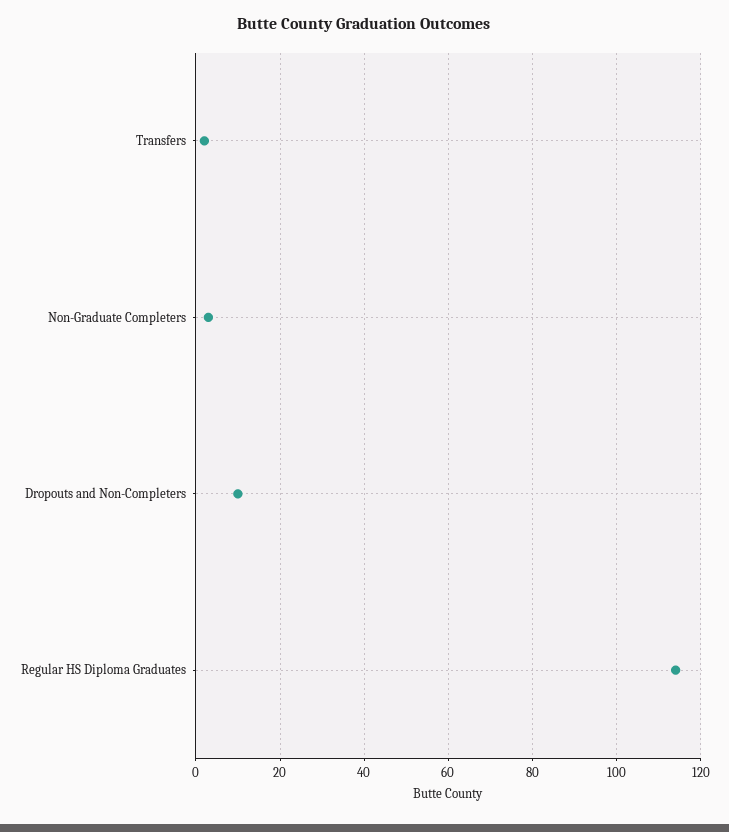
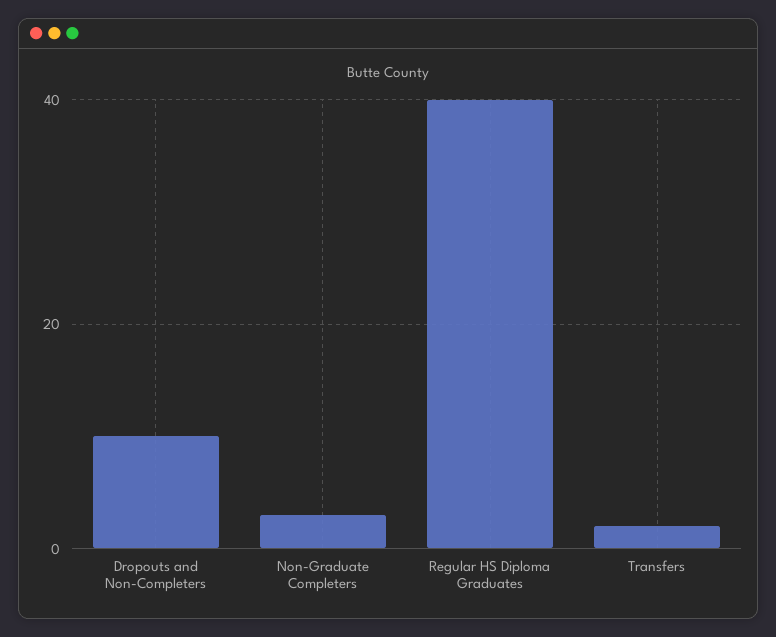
Regular HS Diploma Graduates: 115 -> 40

